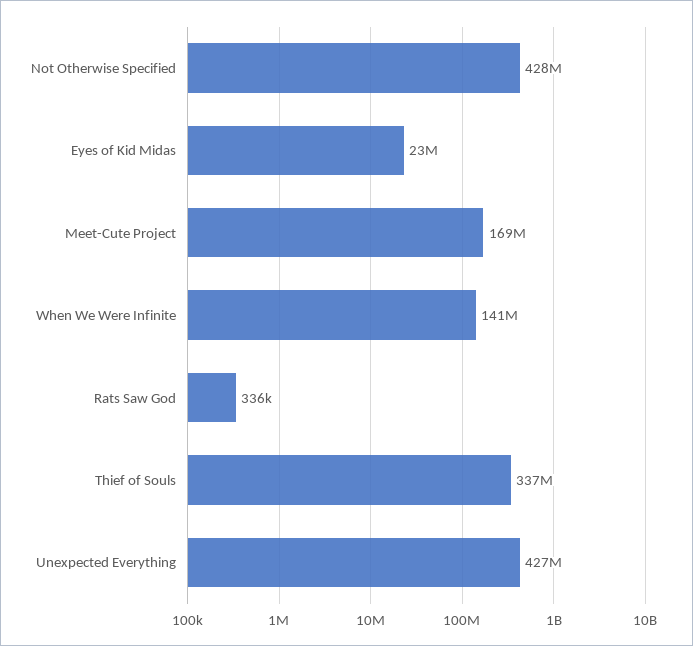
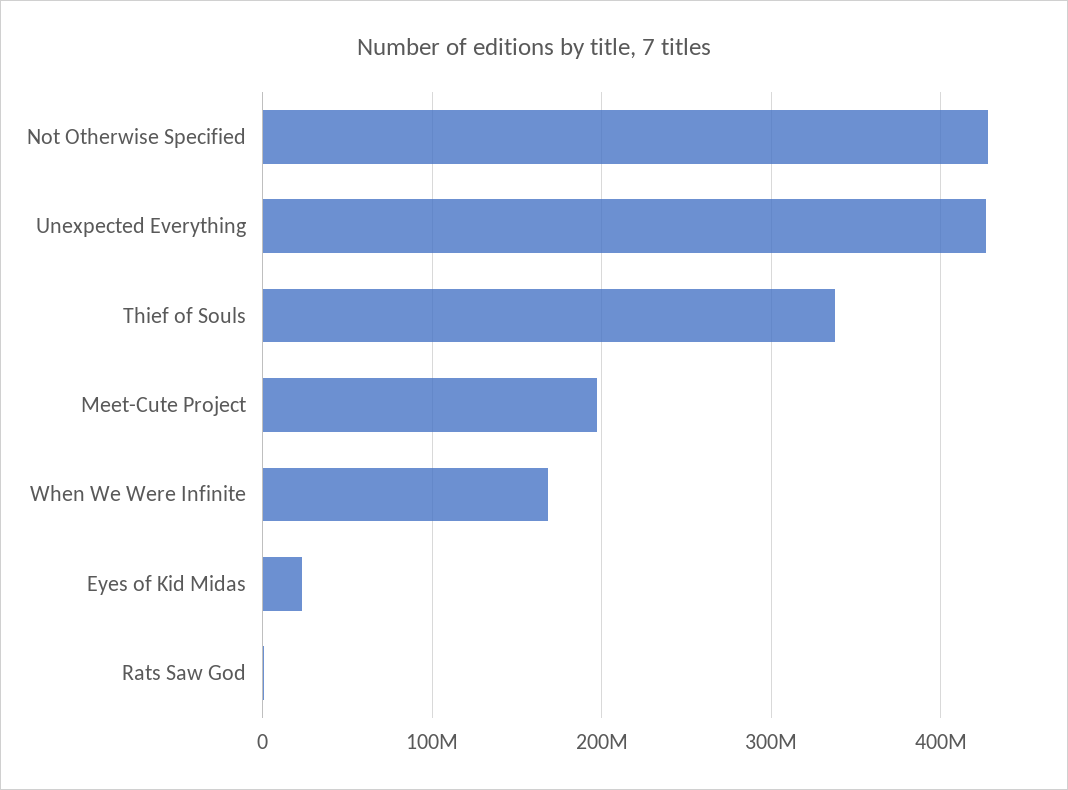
Meet-Cute Project: 169000000 -> 200000000
When We Were Infinite: 141000000 -> 170000000

